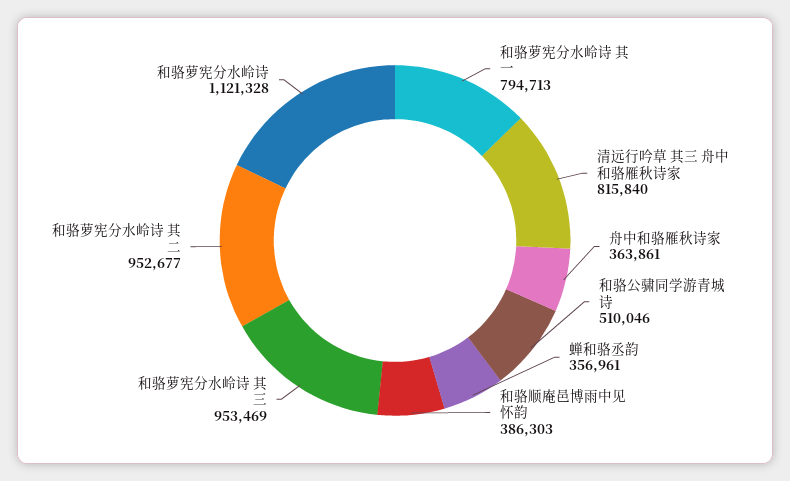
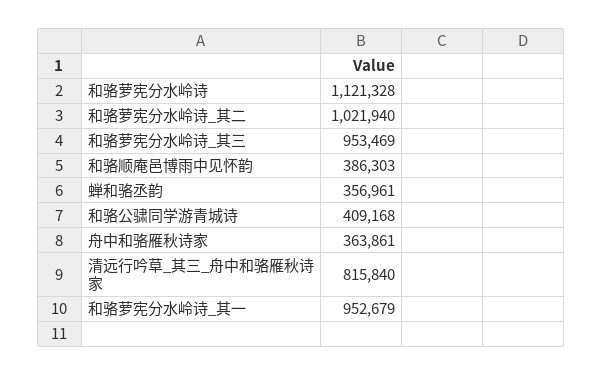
和骆萝宪分水岭诗 其一: 794713 -> 952679
和骆公骕同学游青城诗: 510046 -> 409168
和骆萝宪分水岭诗 其二: 952677 -> 1021940

